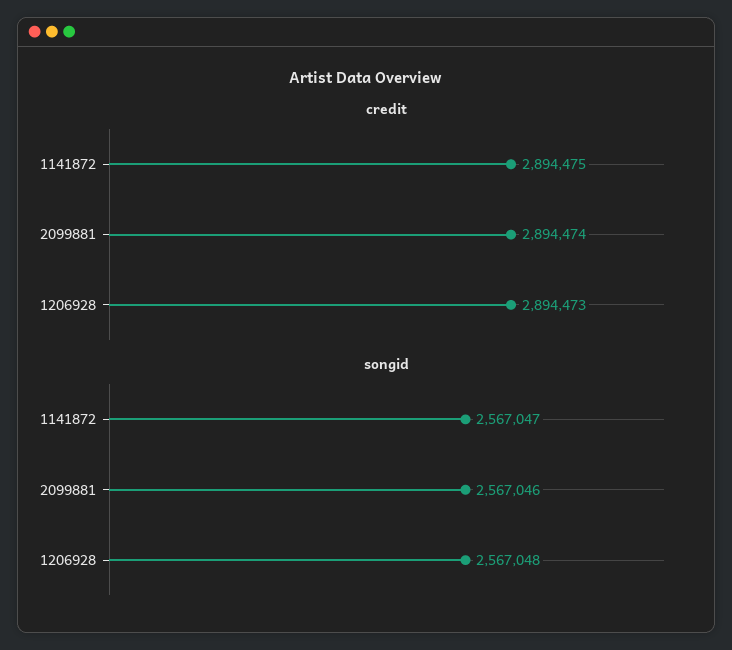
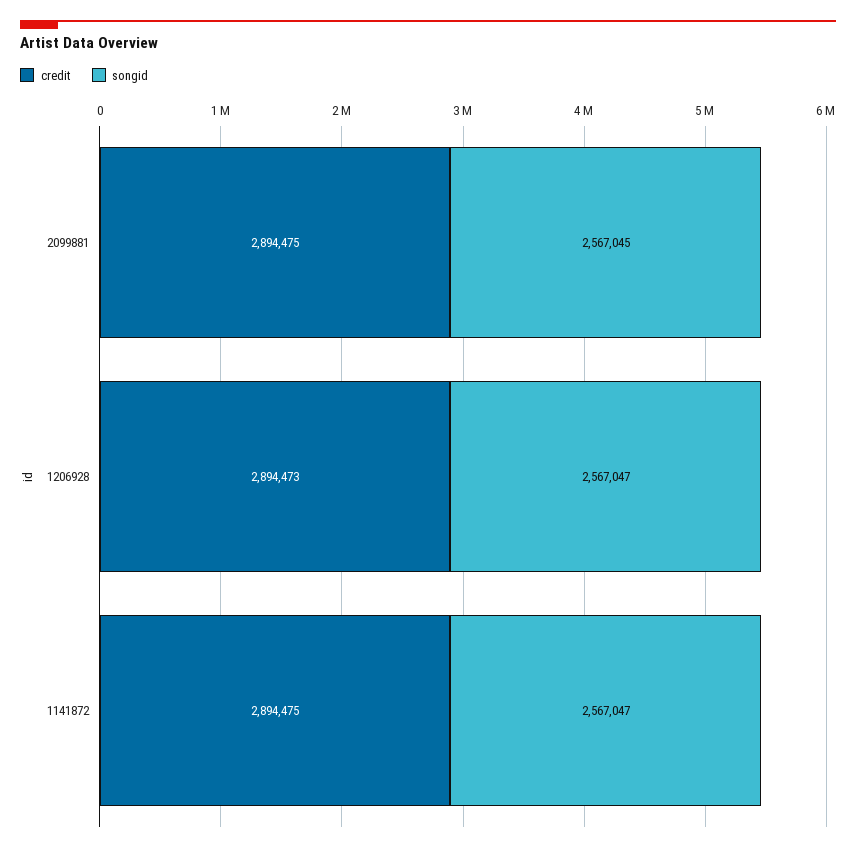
credit, 2099881: 2894474 -> 2894475
songid, 2099881: 2567046 -> 2567045
songid, 1206928: 2567048 -> 2567047

